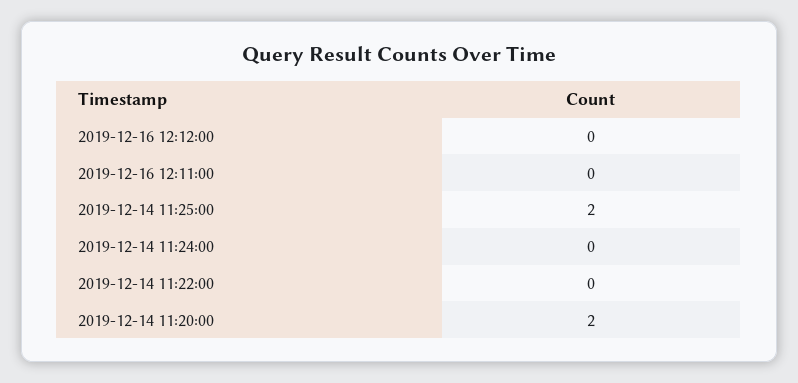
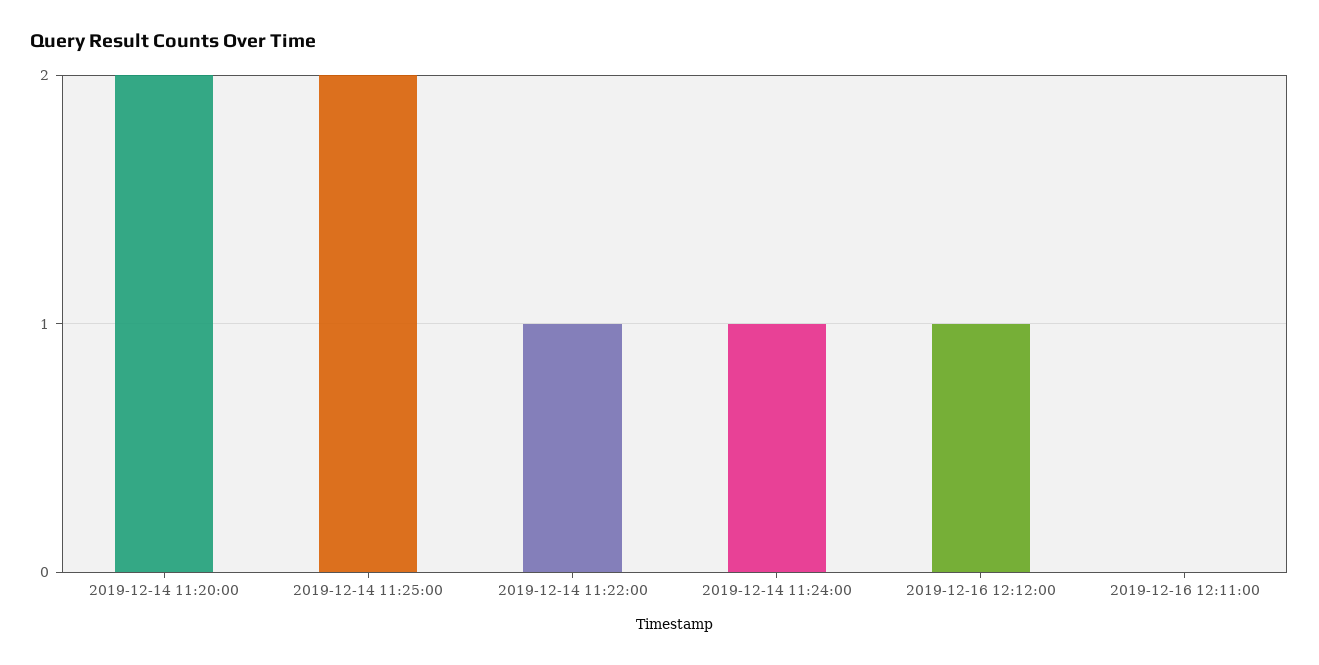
2019-12-16 12:12:00: 0 -> 1
2019-12-14 11:24:00: 0 -> 1
2019-12-14 11:22:00: 0 -> 1

